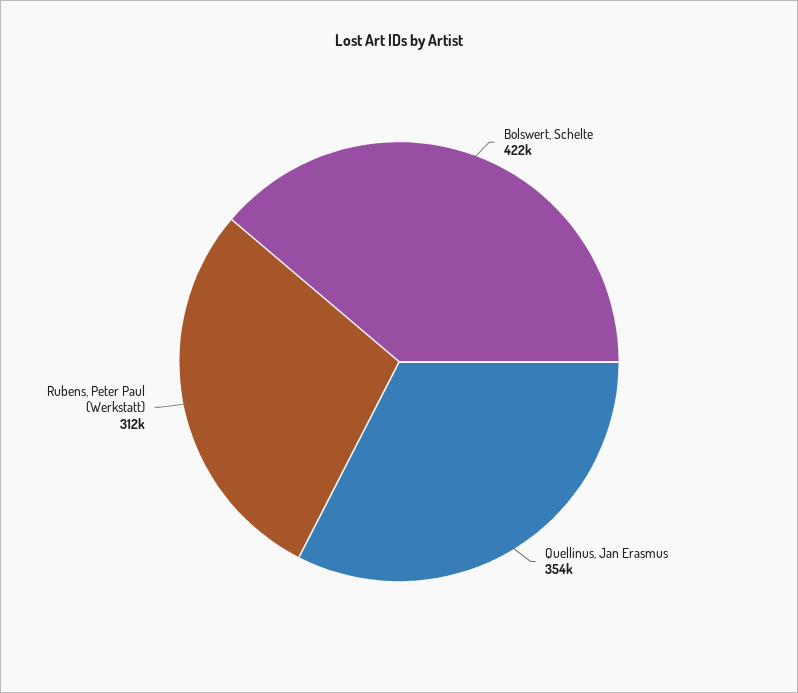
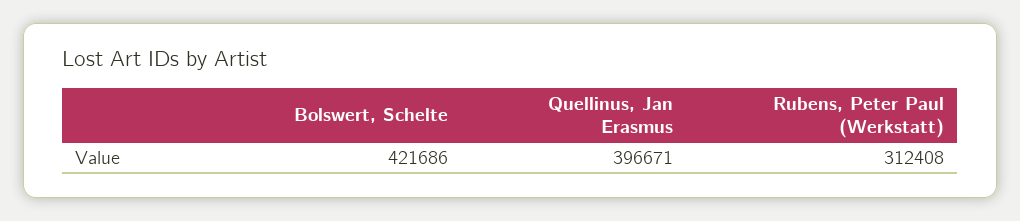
Quellinus, Jan Erasmus: 354000 -> 396671

